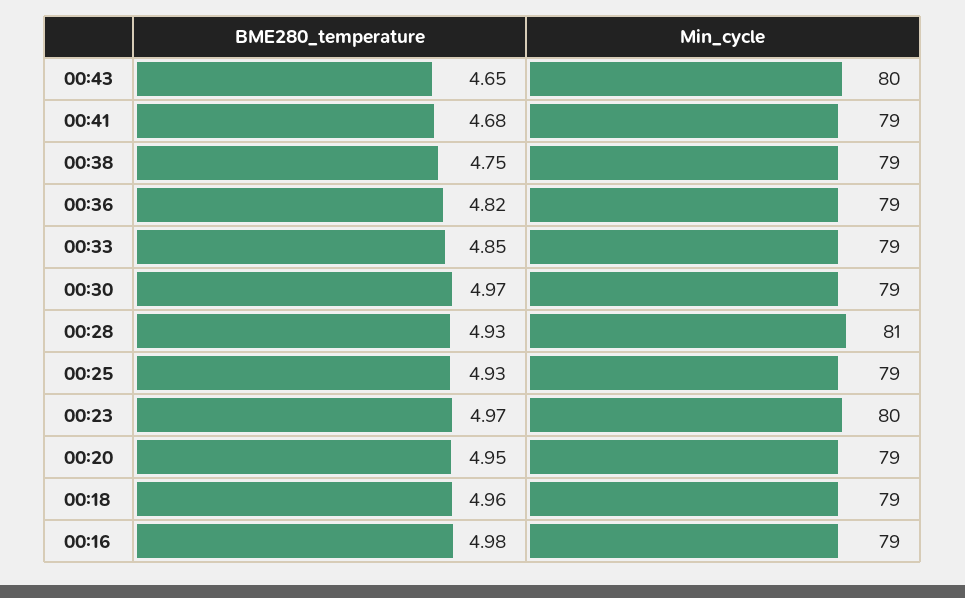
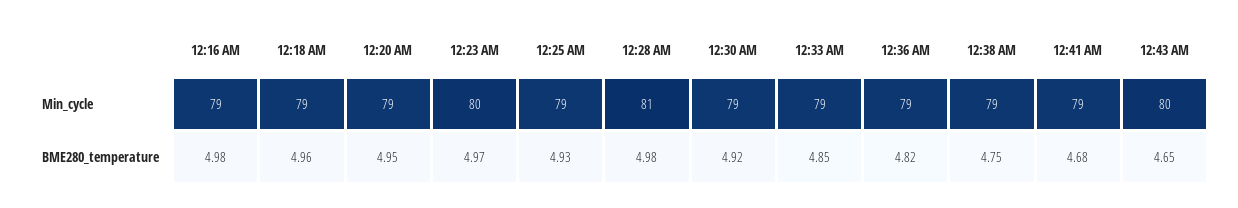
BME280_temperature, 00:30: 4.97 -> 4.92
BME280_temperature, 00:28: 4.93 -> 4.98

